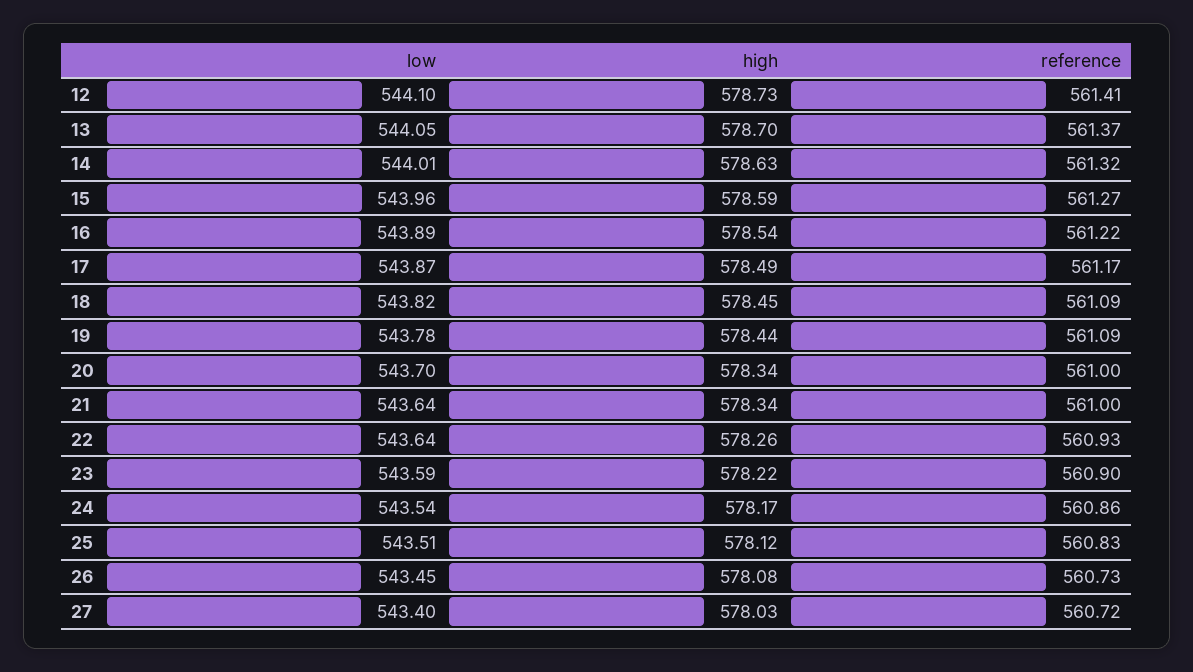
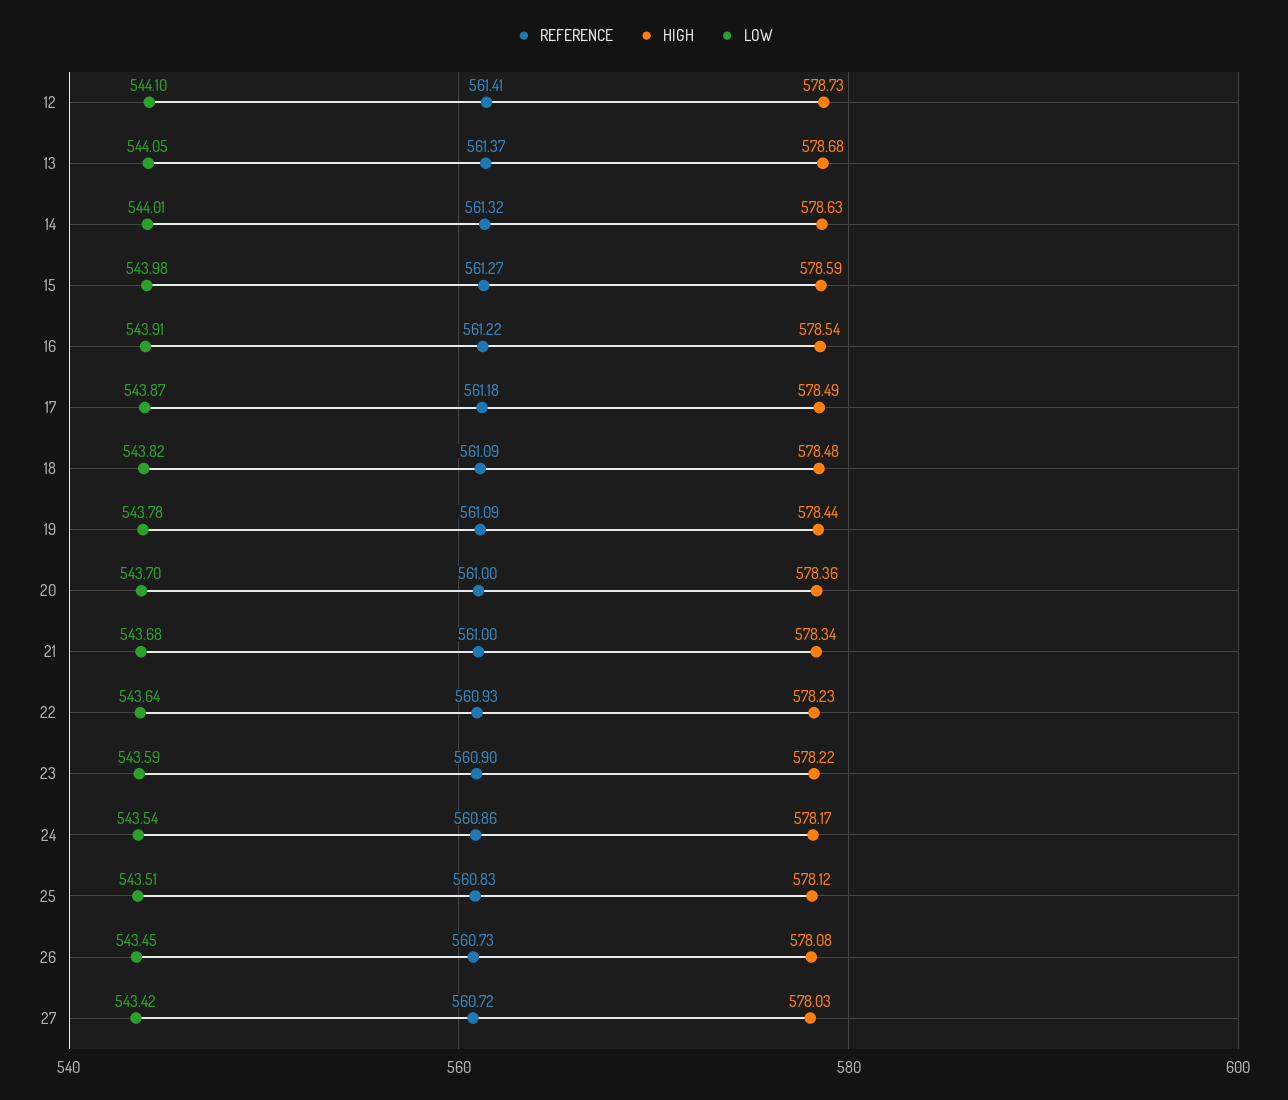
high, 13: 578.7 -> 578.68
low, 15: 543.96 -> 543.98
low, 16: 543.89 -> 543.91
reference, 17: 561.17 -> 561.18
high, 18: 578.45 -> 578.48
high, 20: 578.34 -> 578.36
low, 21: 543.64 -> 543.68
high, 22: 578.26 -> 578.23
low, 27: 543.4 -> 543.42

